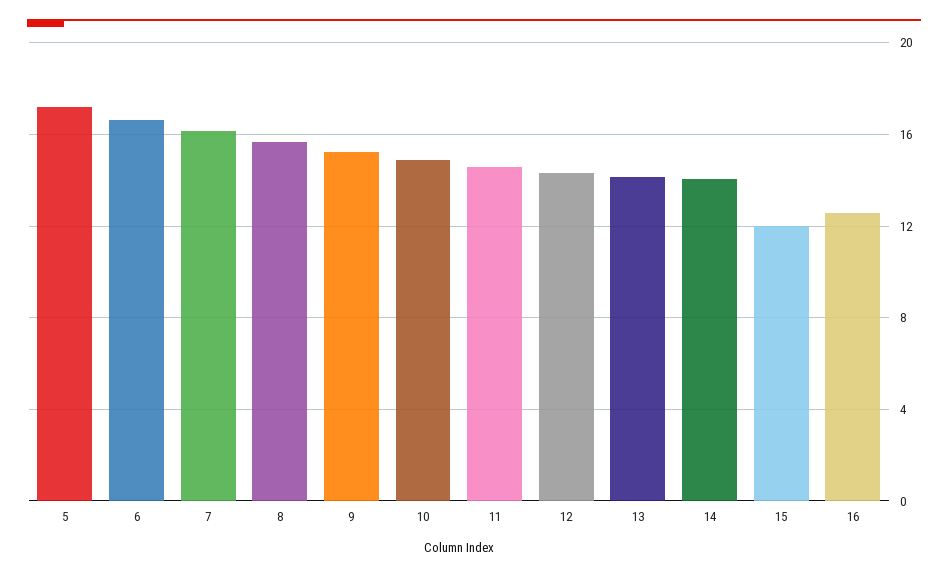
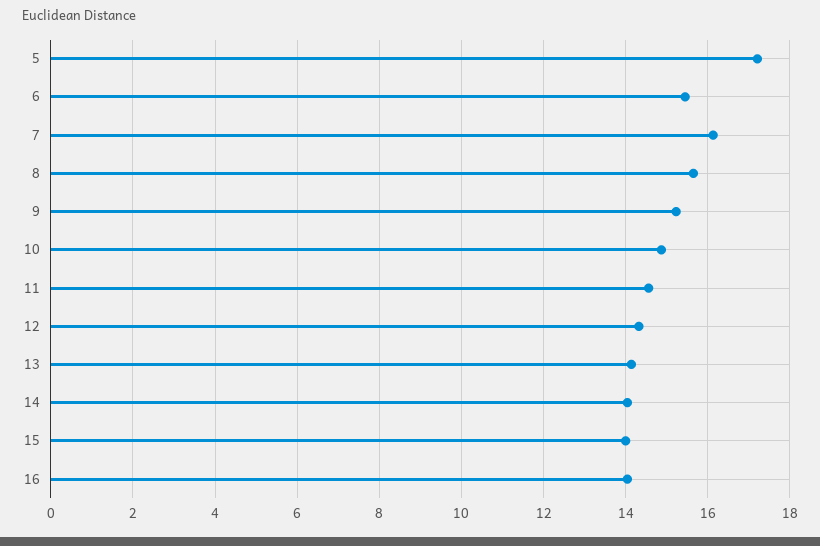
6: 16.5 -> 15.4
15: 12 -> 14
16: 12.5 -> 14

